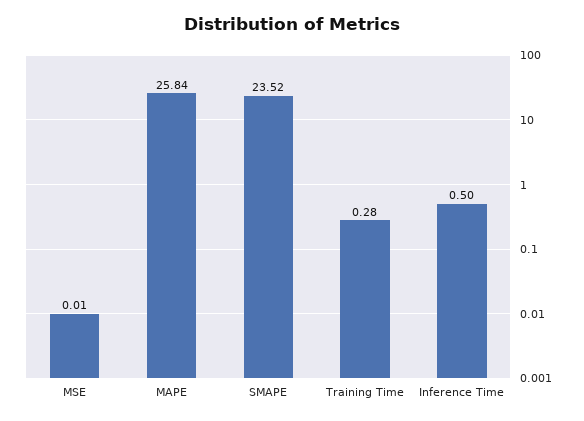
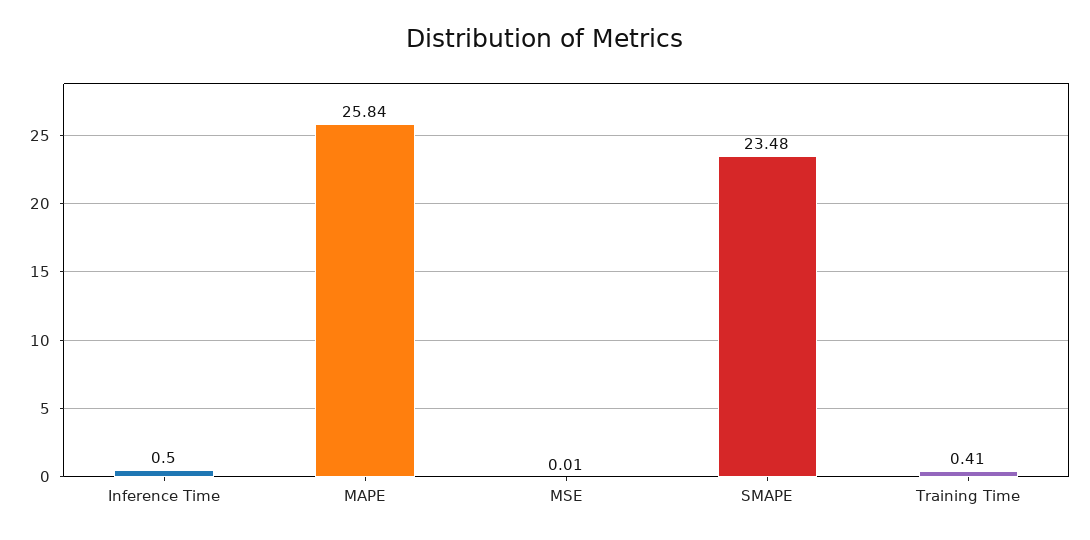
SMAPE: 23.52 -> 23.48
Training Time: 0.28 -> 0.41

